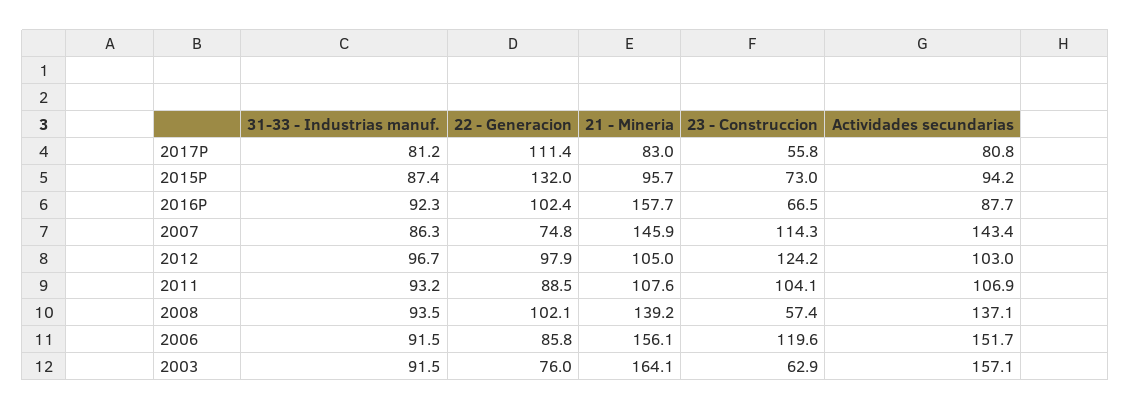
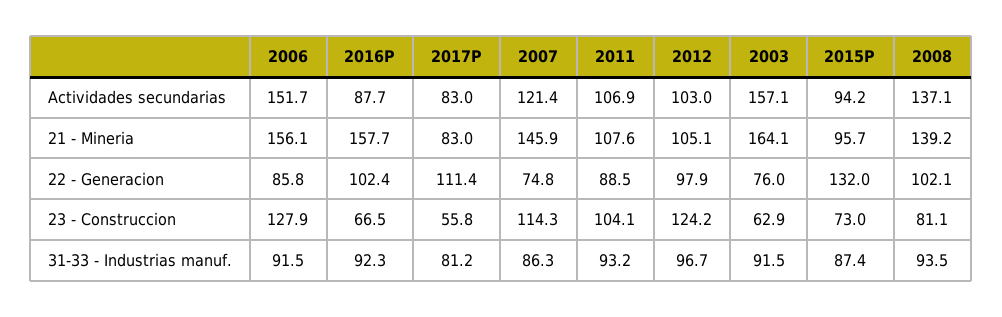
Actividades secundarias, 2017P: 80.8 -> 83
Actividades secundarias, 2007: 143.4 -> 121.4
21 - Mineria, 2012: 105 -> 105.1
23 - Construccion, 2008: 57.4 -> 81.1
23 - Construccion, 2006: 119.6 -> 127.9

